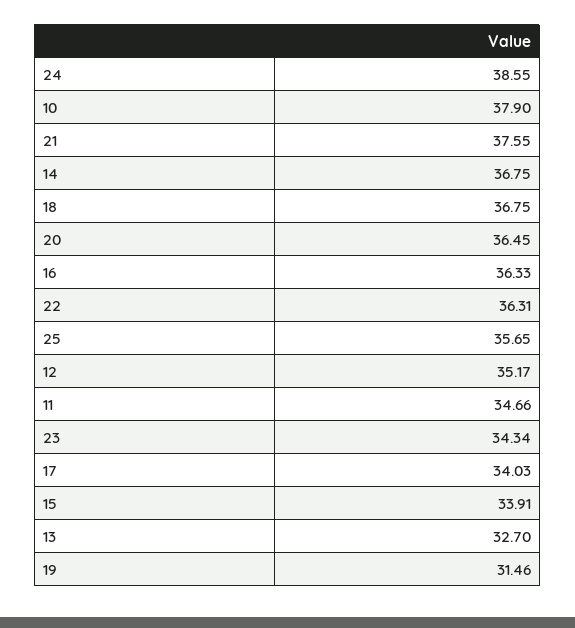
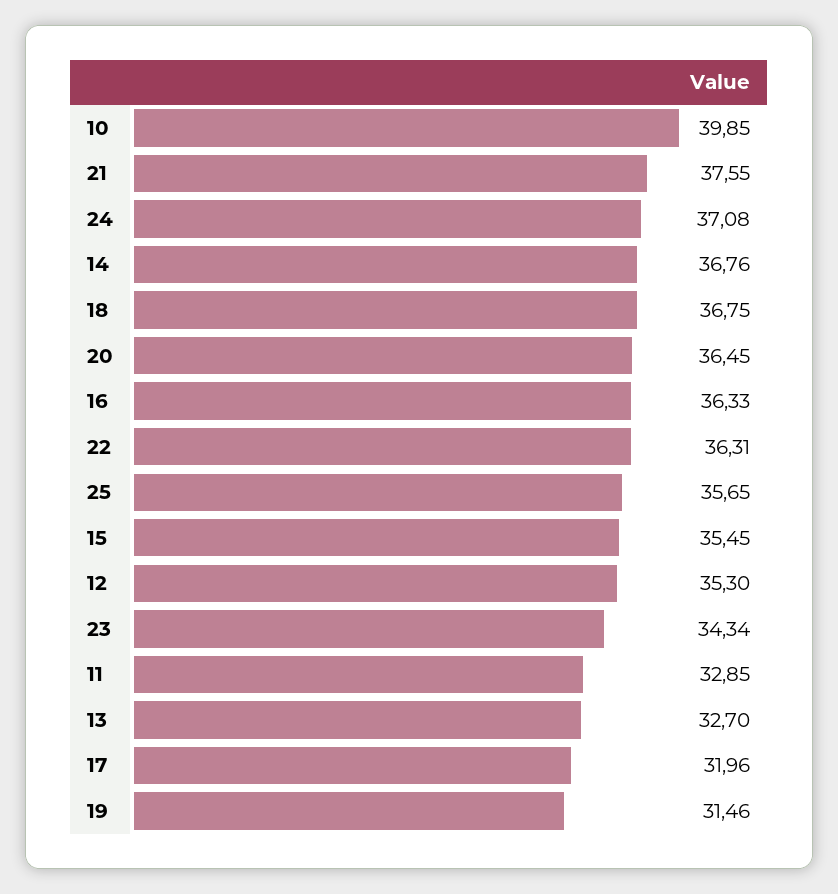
24: 38.55 -> 37.08
10: 37.9 -> 39.85
14: 36.75 -> 36.76
12: 35.17 -> 35.3
11: 34.66 -> 32.85
17: 34.03 -> 31.96
15: 33.91 -> 35.45

